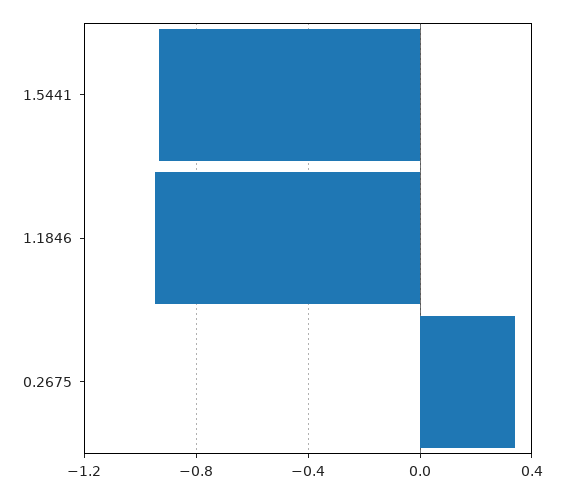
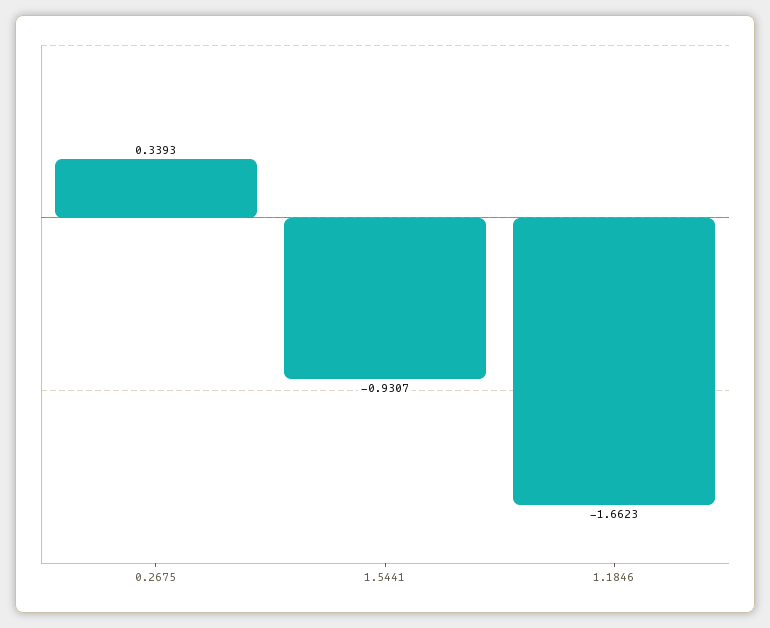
1.1846: -0.95 -> -1.6623

